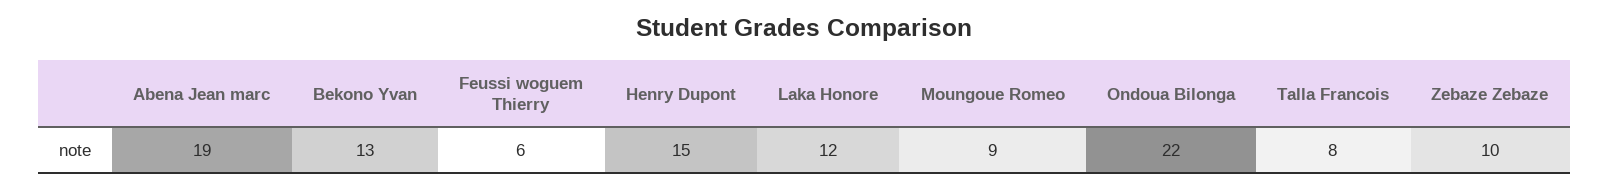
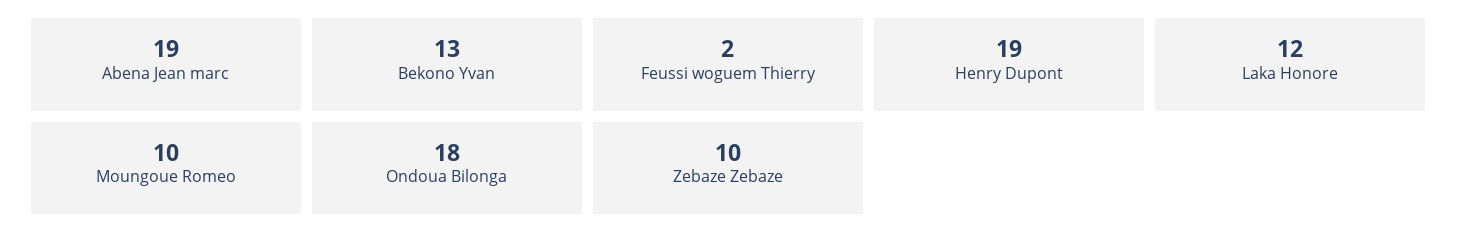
Feussi woguem Thierry: 6 -> 2
Henry Dupont: 15 -> 19
Moungoue Romeo: 9 -> 10
Ondoua Bilonga: 22 -> 18
Talla Francois: 8 -> none

